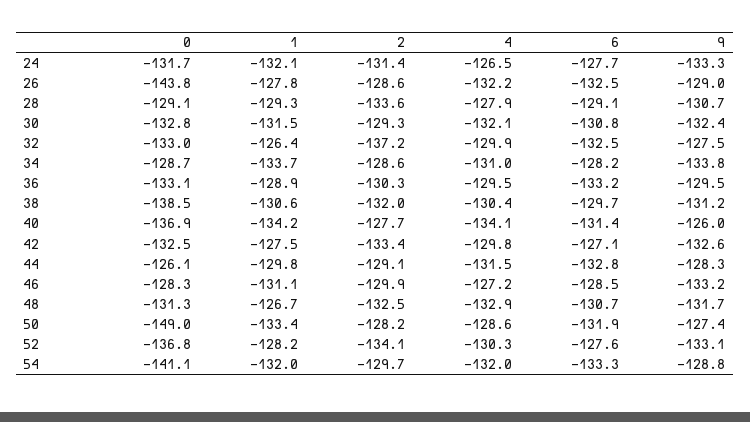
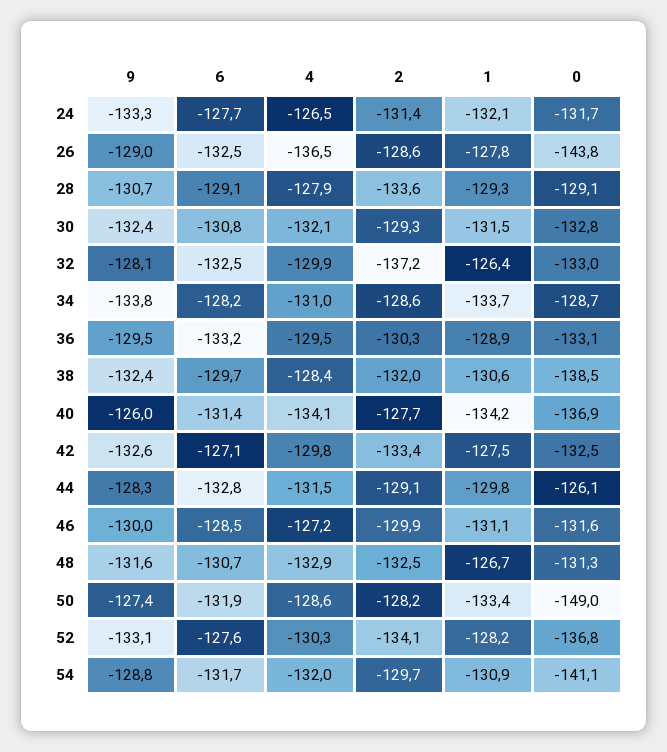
4, 26: -132.2 -> -136.5
9, 32: -127.5 -> -128.1
4, 38: -130.4 -> -128.4
9, 38: -131.2 -> -132.4
0, 46: -128.3 -> -131.6
9, 46: -133.2 -> -130
9, 48: -131.7 -> -131.6
1, 54: -132 -> -130.9
6, 54: -133.3 -> -131.7

